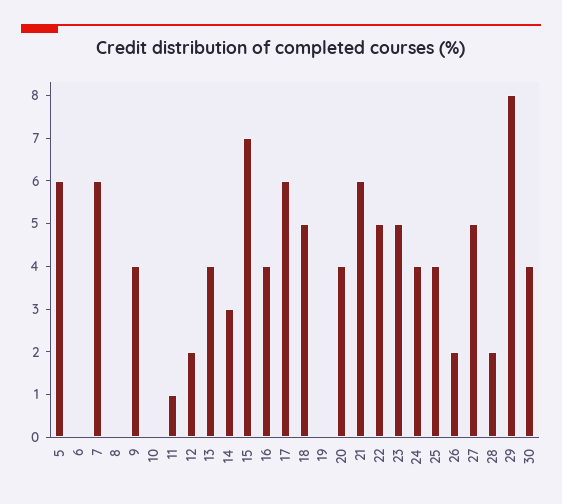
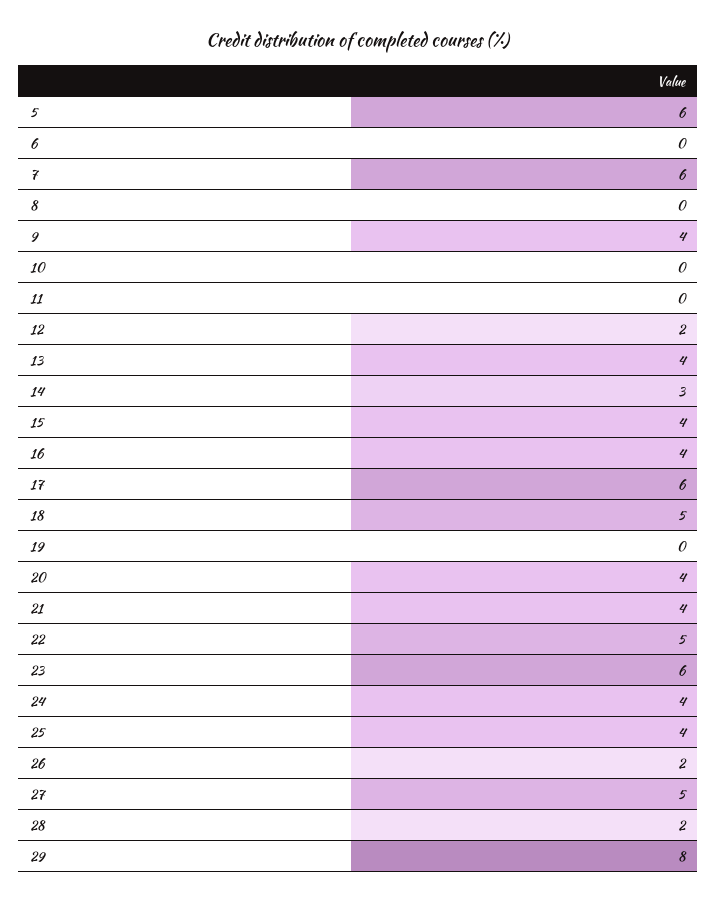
11: 1 -> 0
15: 7 -> 4
21: 6 -> 4
23: 5 -> 6
30: 4 -> none

